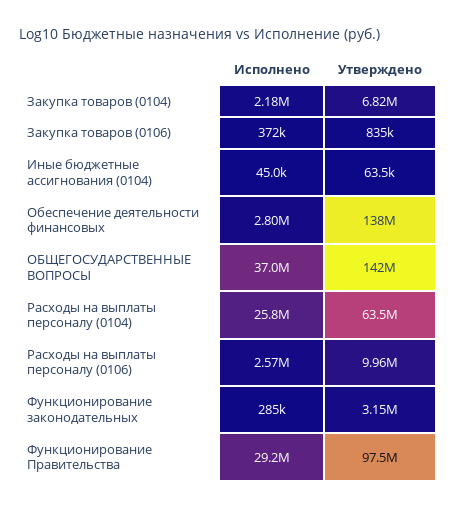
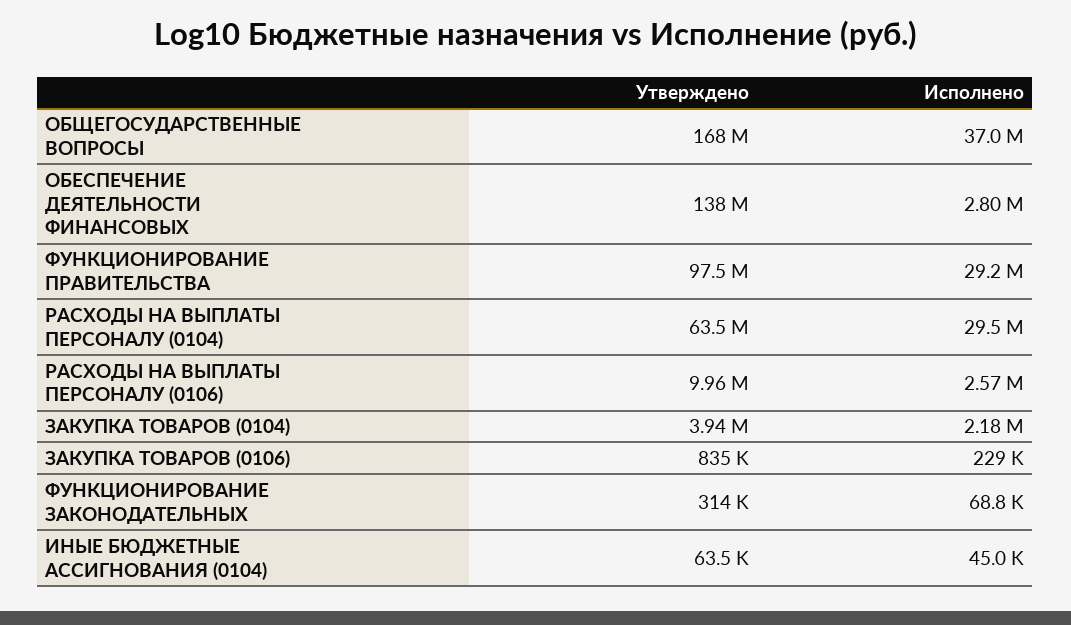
Утверждено, Закупка товаров (0104): 6820000 -> 3940000
Исполнено, Закупка товаров (0106): 372000 -> 229000
Утверждено, ОБЩЕГОСУДАРСТВЕННЫЕ ВОПРОСЫ: 142000000 -> 168000000
Исполнено, Расходы на выплаты персоналу (0104): 25800000 -> 29500000
Исполнено, Функционирование законодательных: 285000 -> 68800
Утверждено, Функционирование законодательных: 3150000 -> 314000

